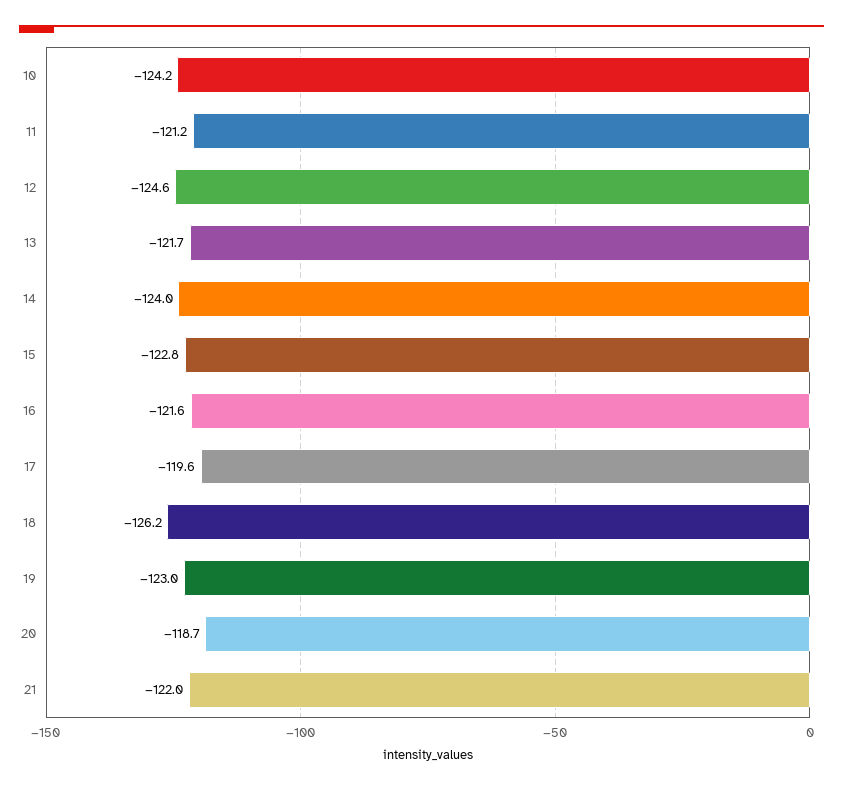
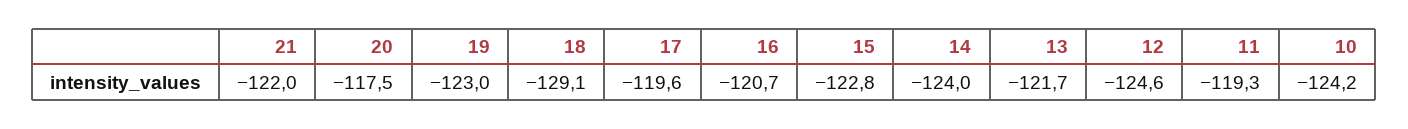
11: -121.2 -> -119.3
16: -121.6 -> -120.7
18: -126.2 -> -129.1
20: -118.7 -> -117.5

